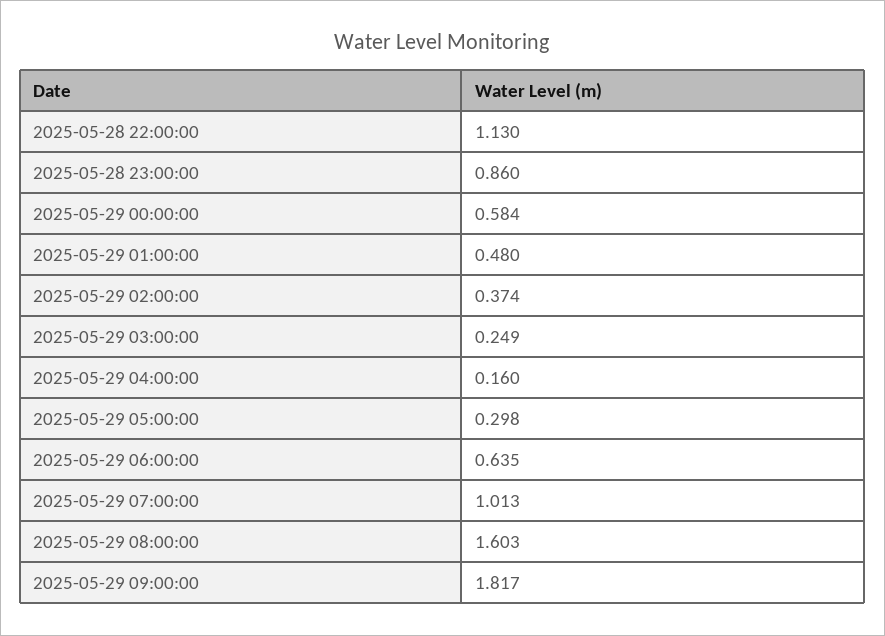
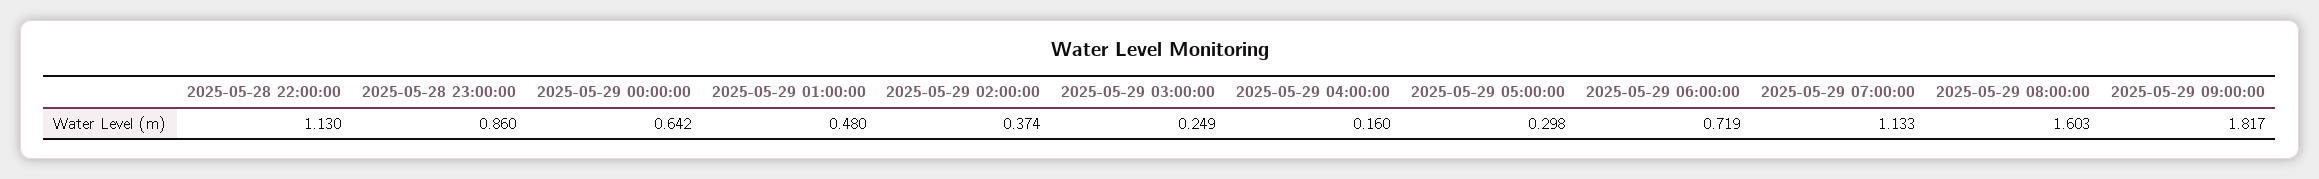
2025-05-29 00:00:00: 0.584 -> 0.642
2025-05-29 06:00:00: 0.635 -> 0.719
2025-05-29 07:00:00: 1.013 -> 1.133

